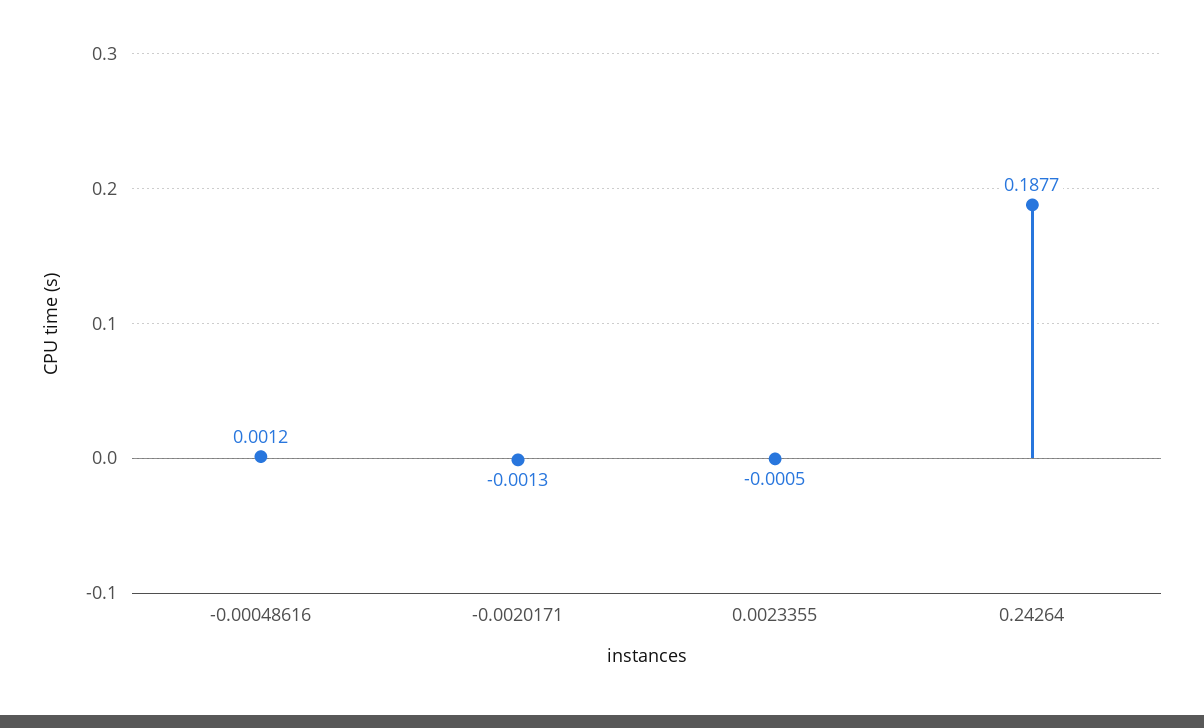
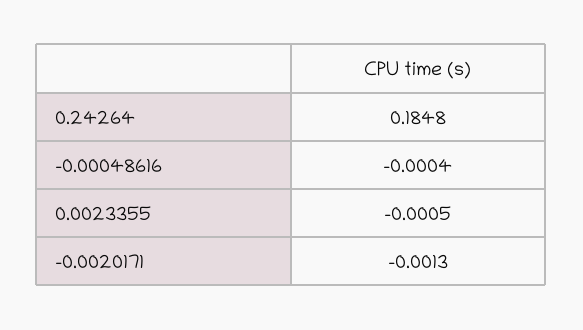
-0.00048616: 0.0012 -> -0.0004
0.24264: 0.1877 -> 0.1848

